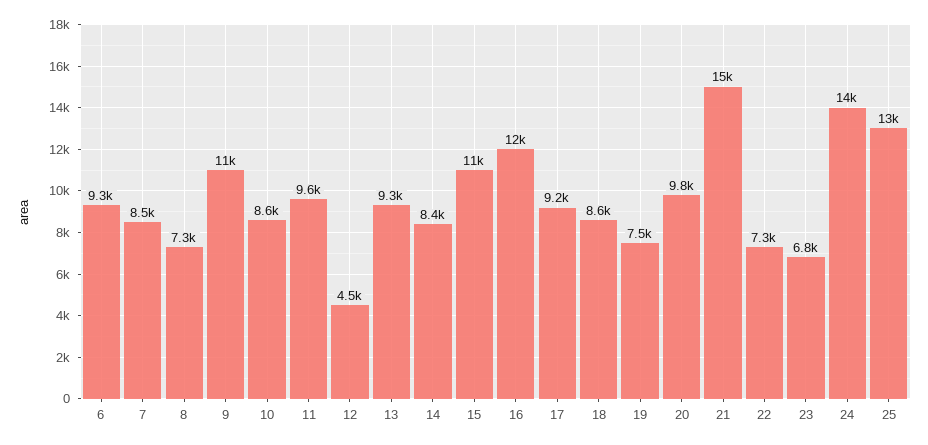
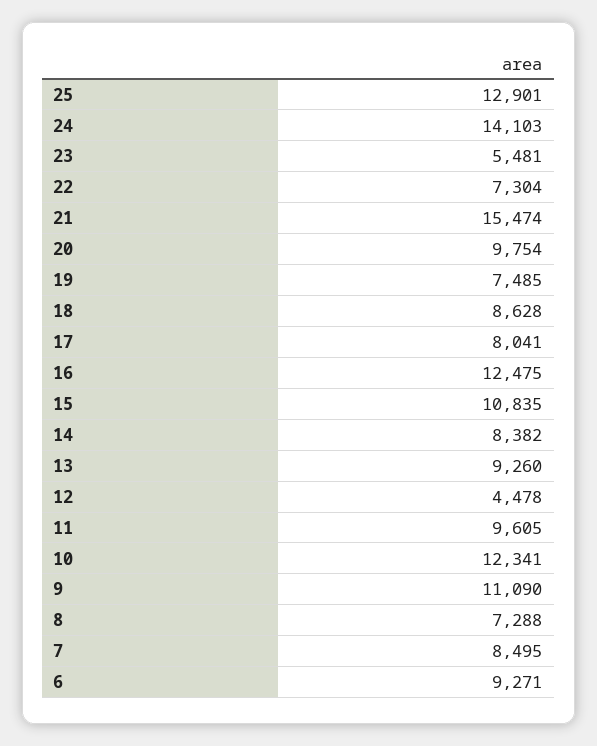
10: 8600 -> 12341
17: 9200 -> 8041
23: 6800 -> 5481

